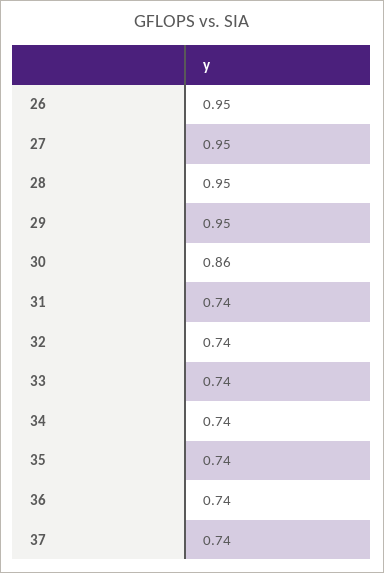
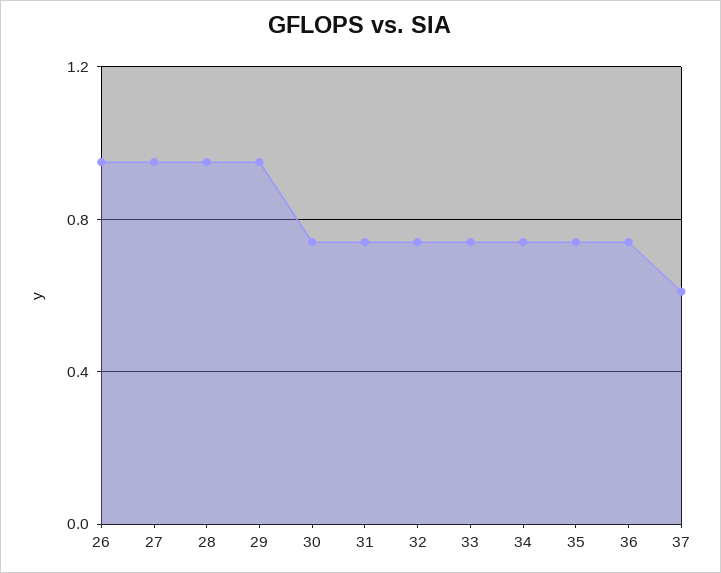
30: 0.86 -> 0.75
37: 0.74 -> 0.6

